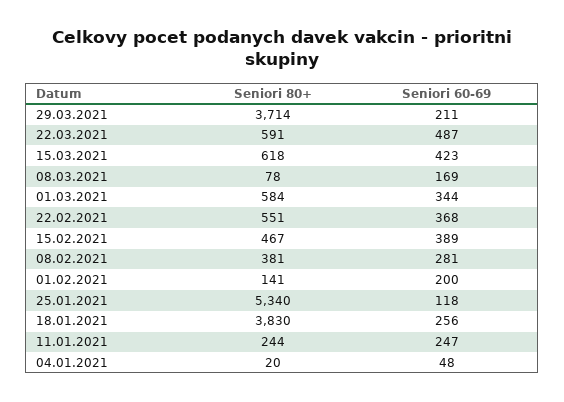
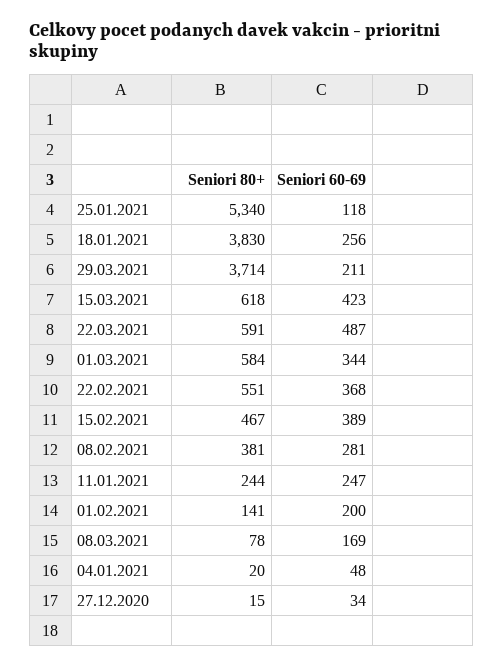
Seniori 80+, 27.12.2020: none -> 15
Seniori 60-69, 27.12.2020: none -> 34

